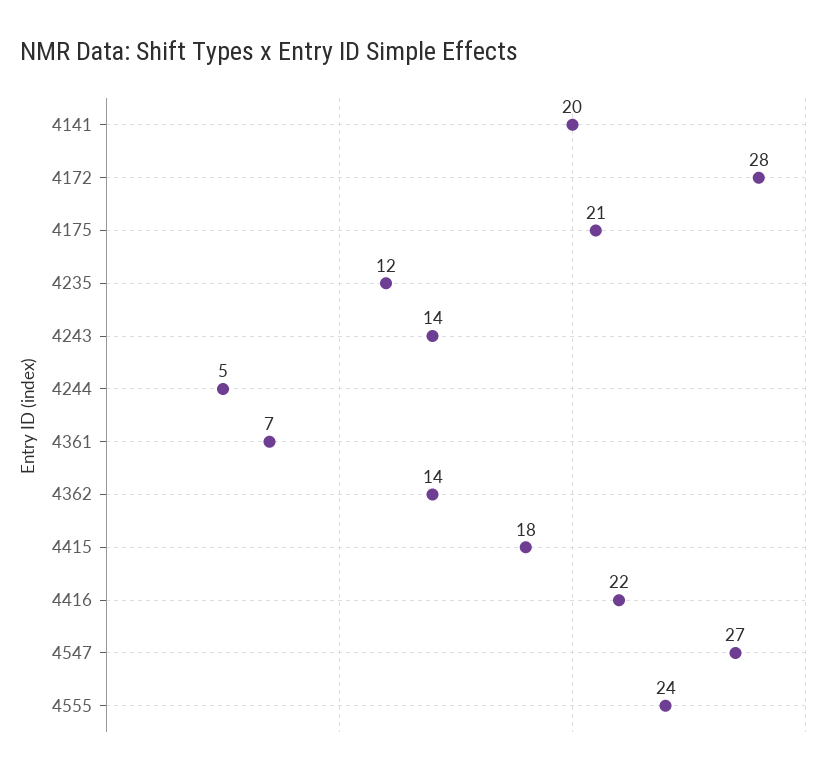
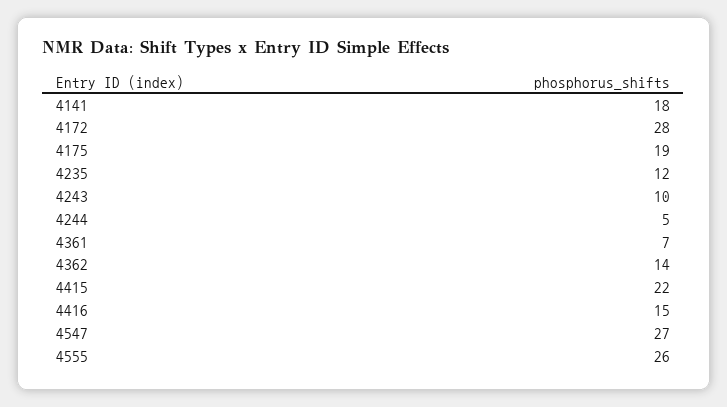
4141: 20 -> 18
4175: 21 -> 19
4243: 14 -> 10
4415: 18 -> 22
4416: 22 -> 15
4555: 24 -> 26

